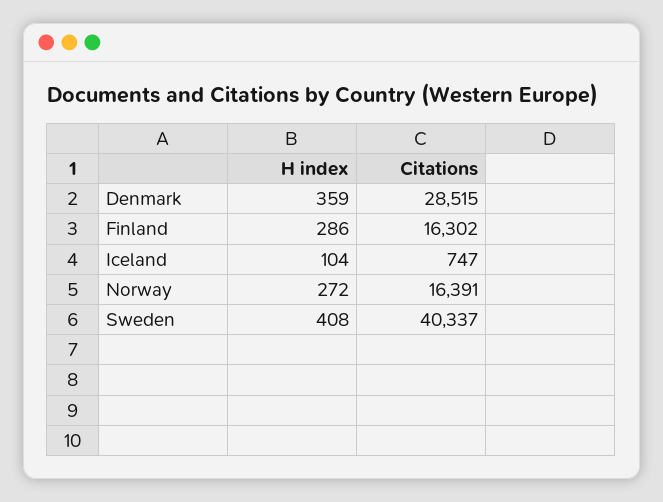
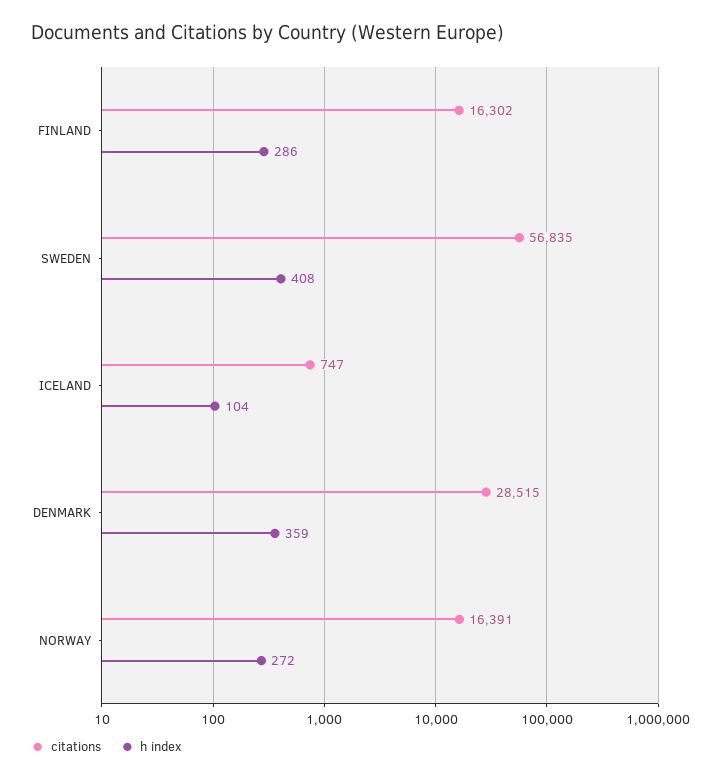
Citations, Sweden: 40337 -> 56835

